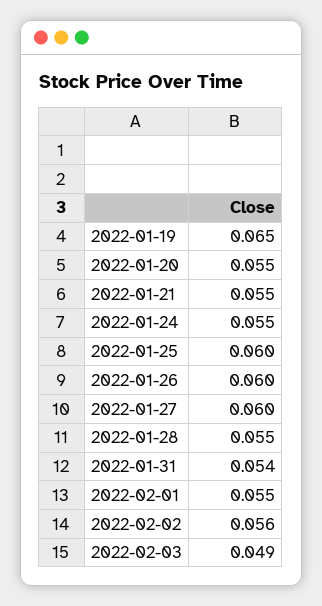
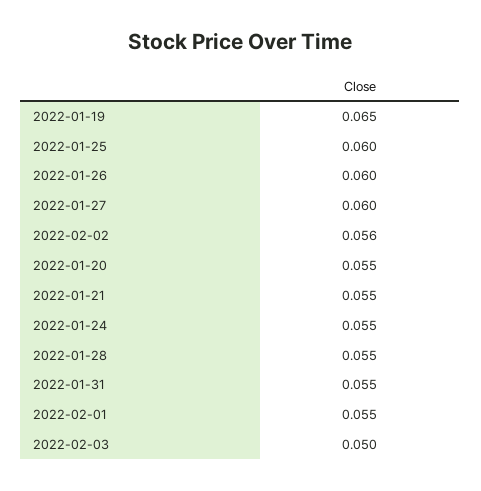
2022-01-31: 0.054 -> 0.055
2022-02-03: 0.049 -> 0.05

